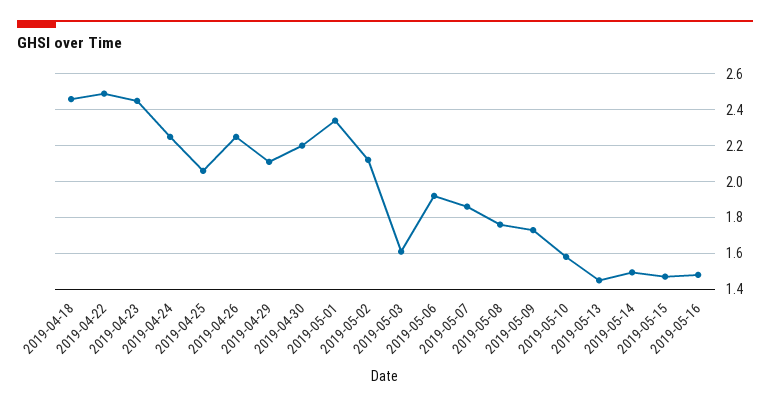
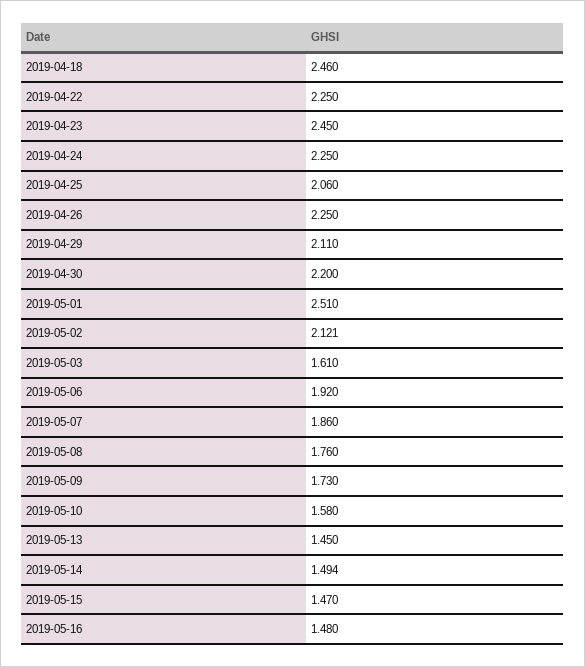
2019-04-22: 2.5 -> 2.25
2019-05-01: 2.35 -> 2.51

